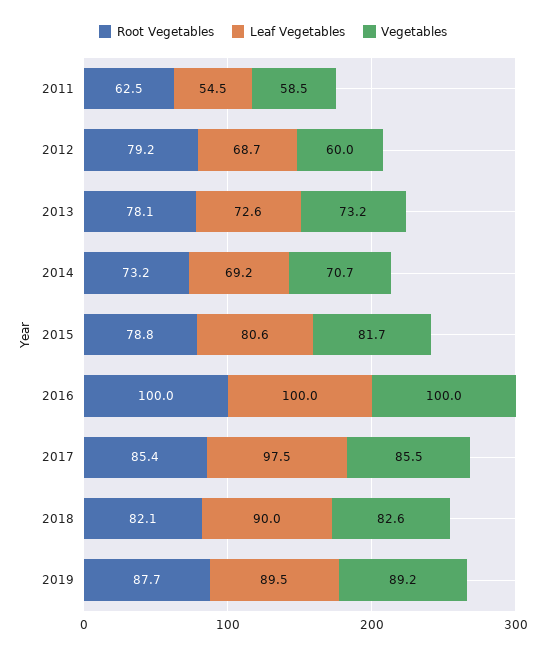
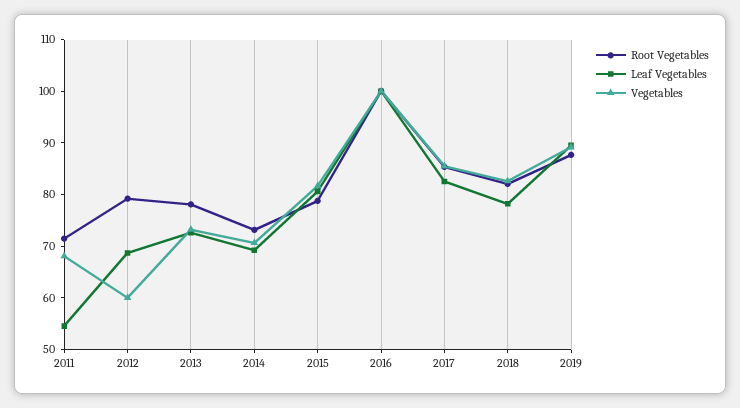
Root Vegetables, 2011: 62.5 -> 72
Vegetables, 2011: 58.5 -> 68
Leaf Vegetables, 2017: 97.5 -> 82
Leaf Vegetables, 2018: 90 -> 78

